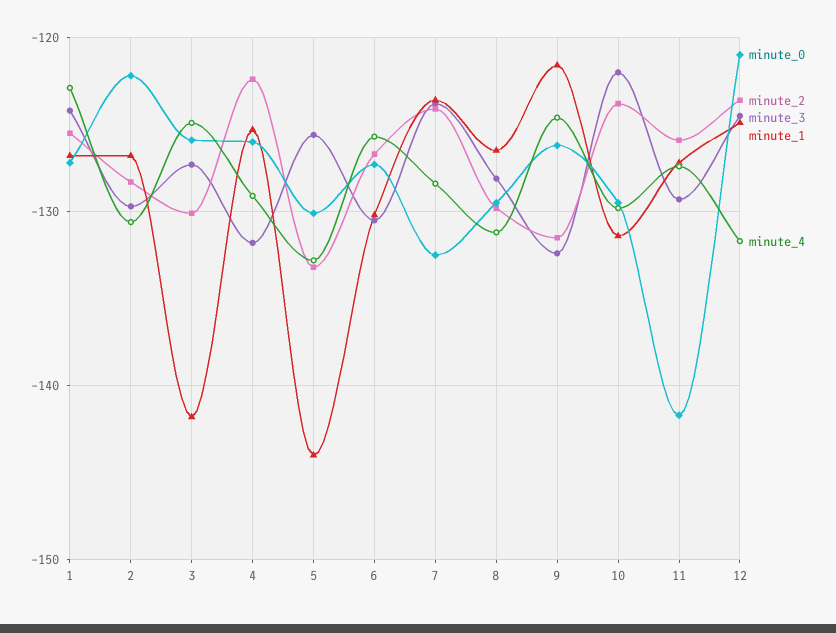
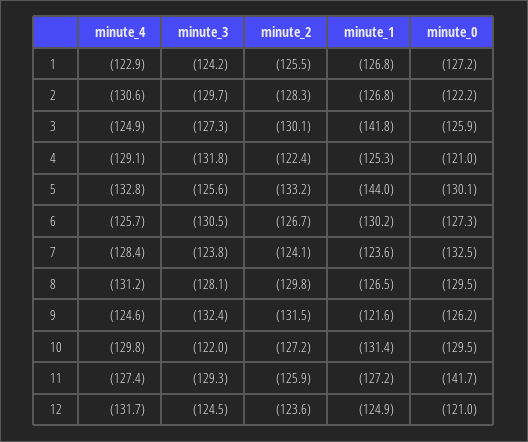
minute_0, 4: -126 -> -121
minute_2, 10: -124 -> -127.2

